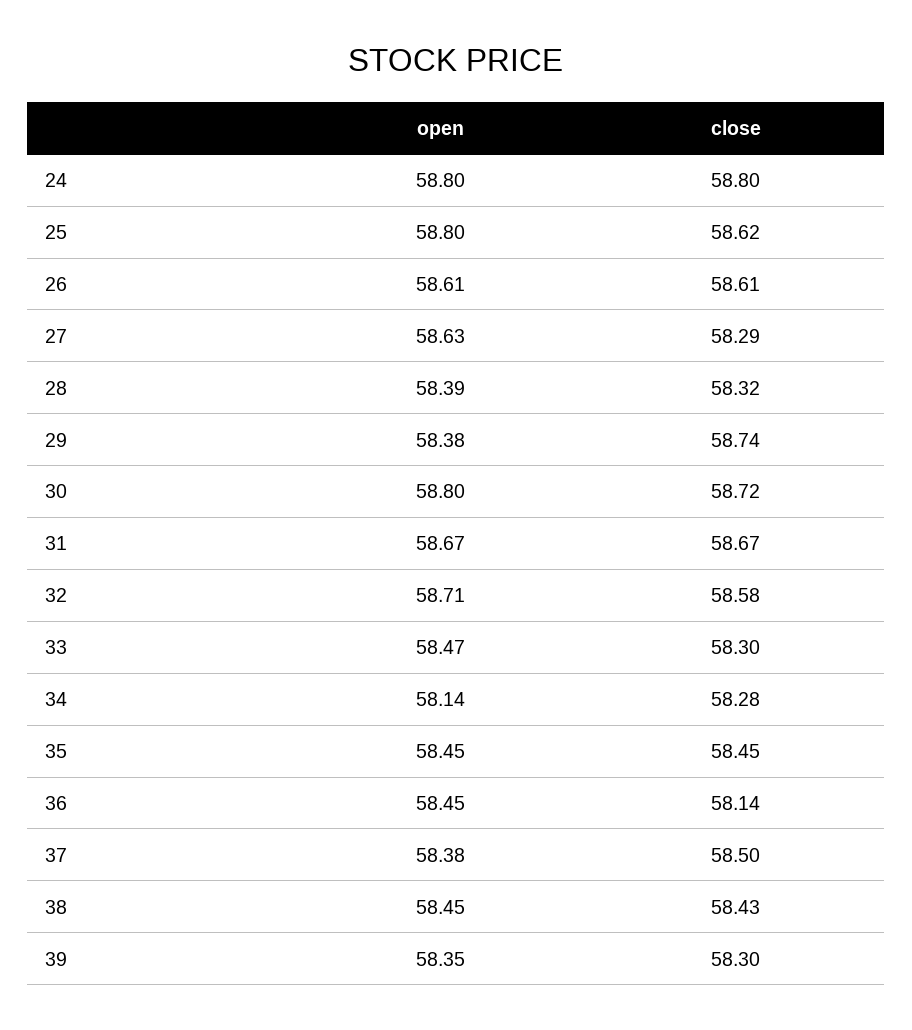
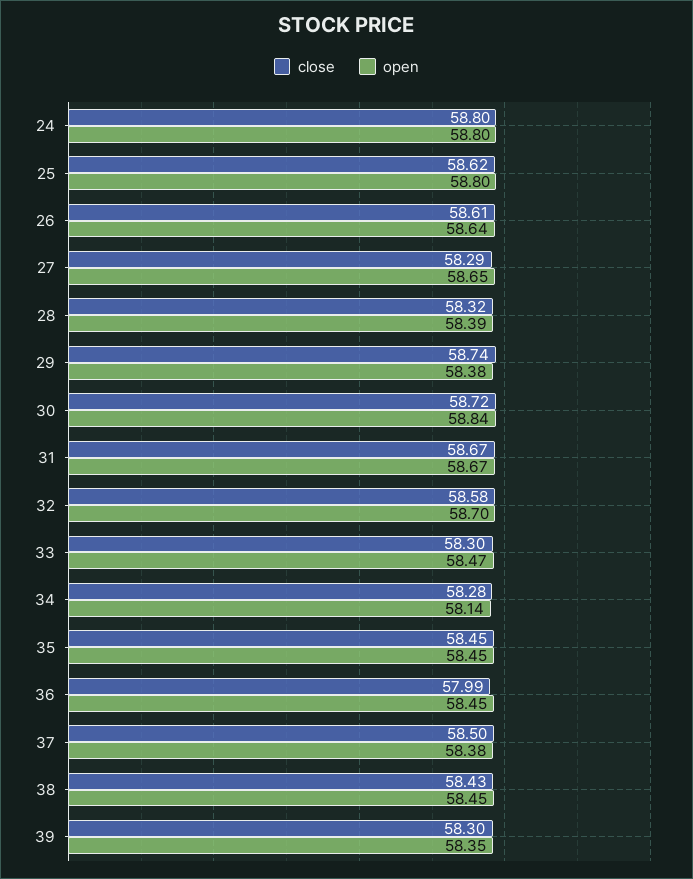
open, 26: 58.61 -> 58.64
open, 27: 58.63 -> 58.65
open, 30: 58.8 -> 58.84
open, 32: 58.71 -> 58.7
close, 36: 58.14 -> 57.99

